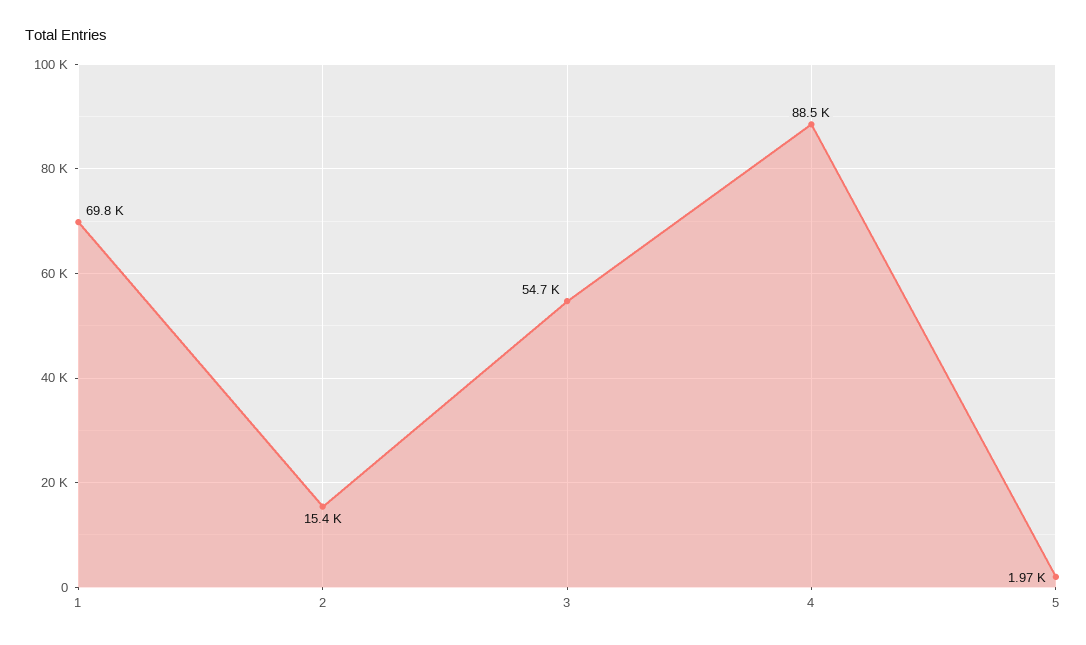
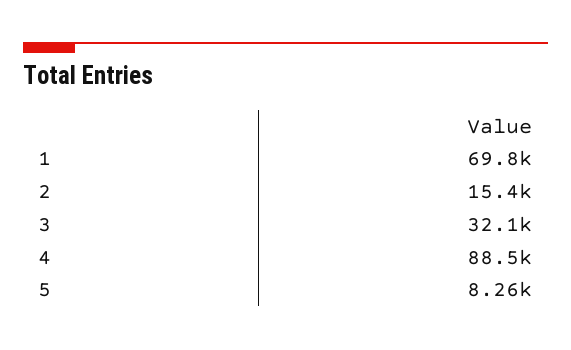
3: 54700 -> 32100
5: 1970 -> 8260

